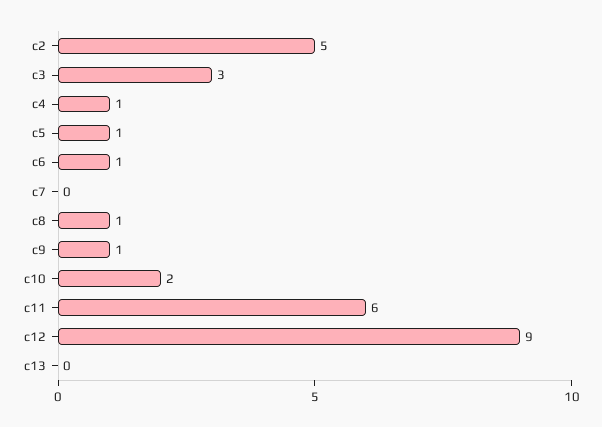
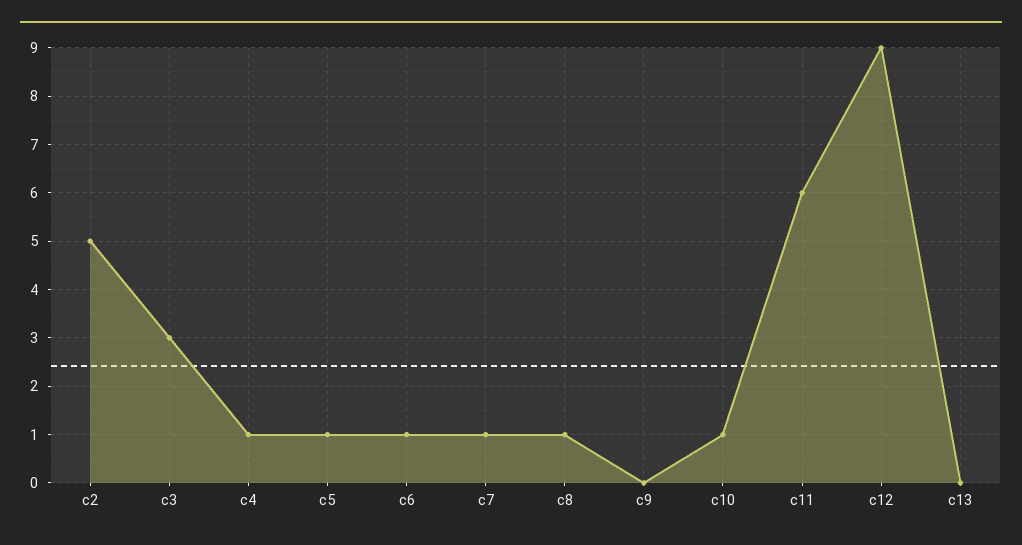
c7: 0 -> 1
c9: 1 -> 0
c10: 2 -> 1

